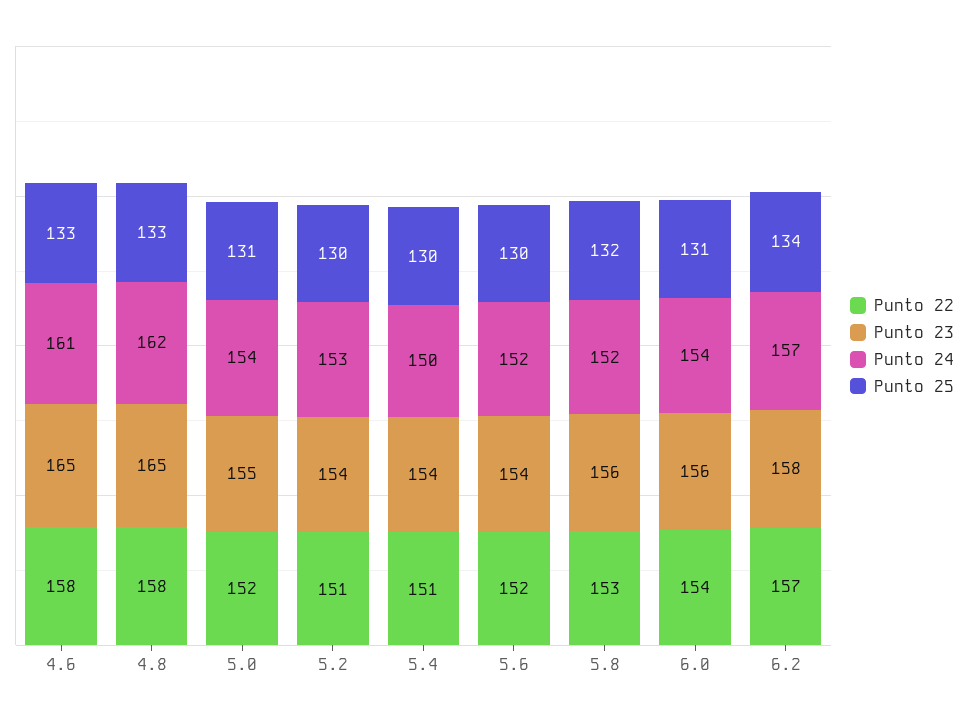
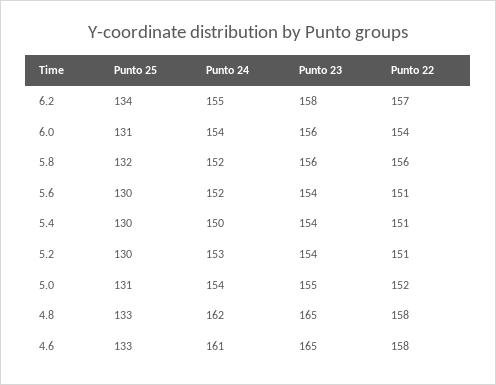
Punto 22, 5.6: 152 -> 151
Punto 22, 5.8: 153 -> 156
Punto 24, 6.2: 157 -> 155

